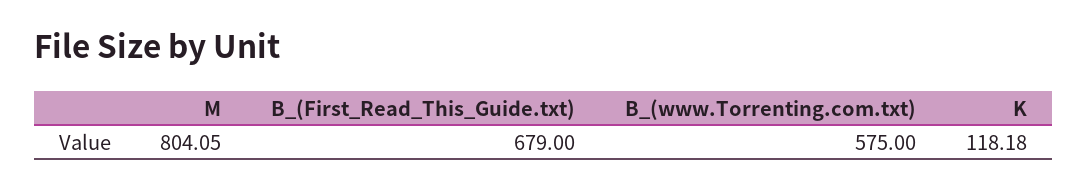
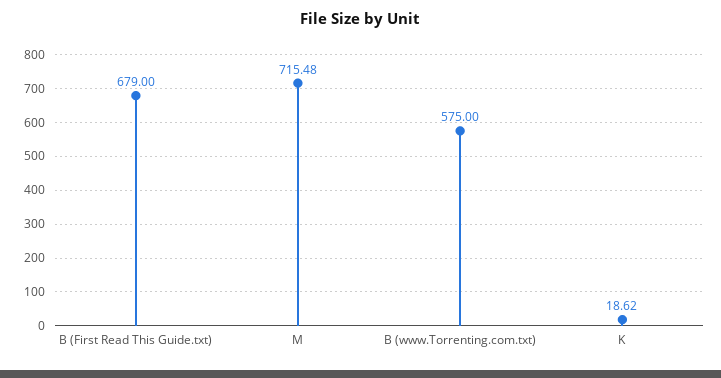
M: 804.05 -> 715.48
K: 118.18 -> 18.62

